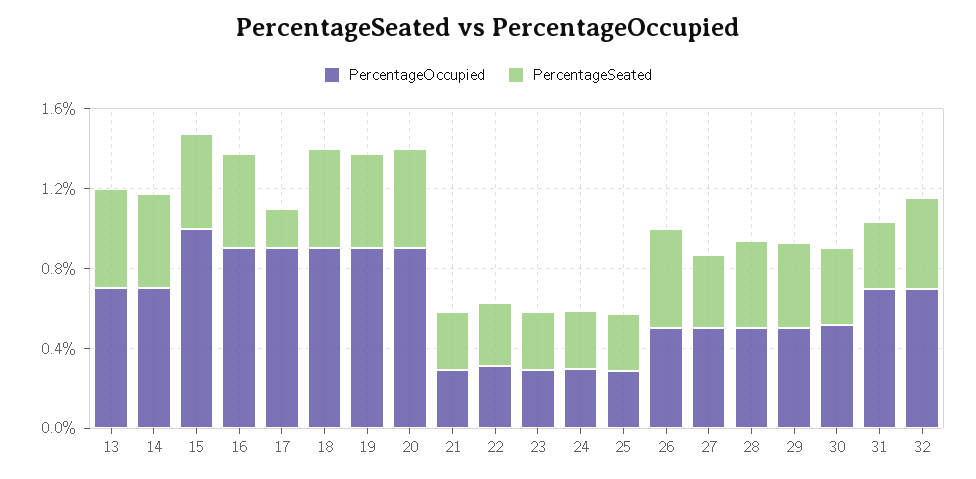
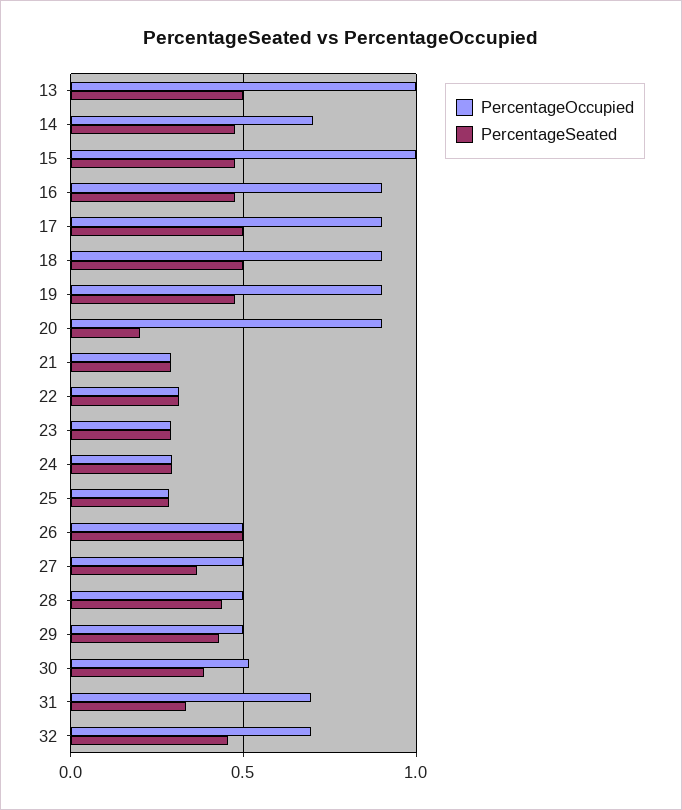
PercentageOccupied, 13: 0.7 -> 1
PercentageSeated, 17: 0.2 -> 0.5
PercentageSeated, 20: 0.5 -> 0.2

